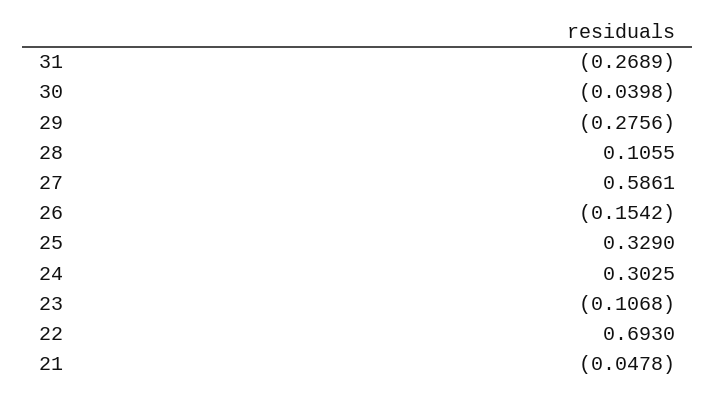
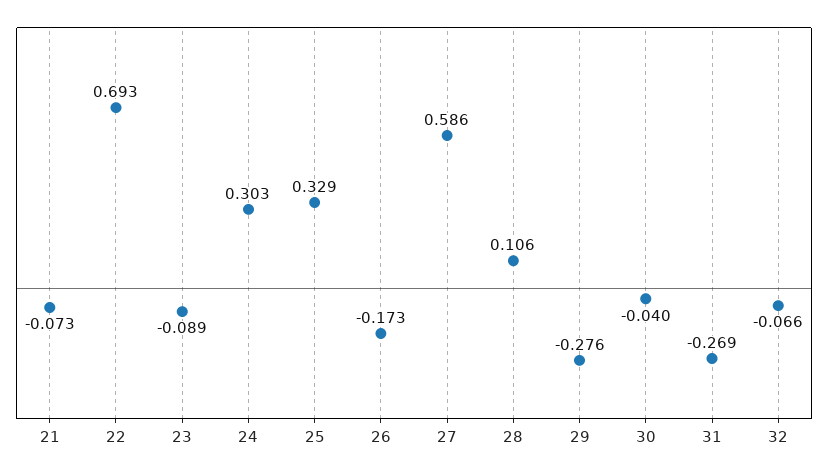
26: -0.1542 -> -0.173
23: -0.1068 -> -0.089
21: -0.0478 -> -0.073
32: none -> -0.066

